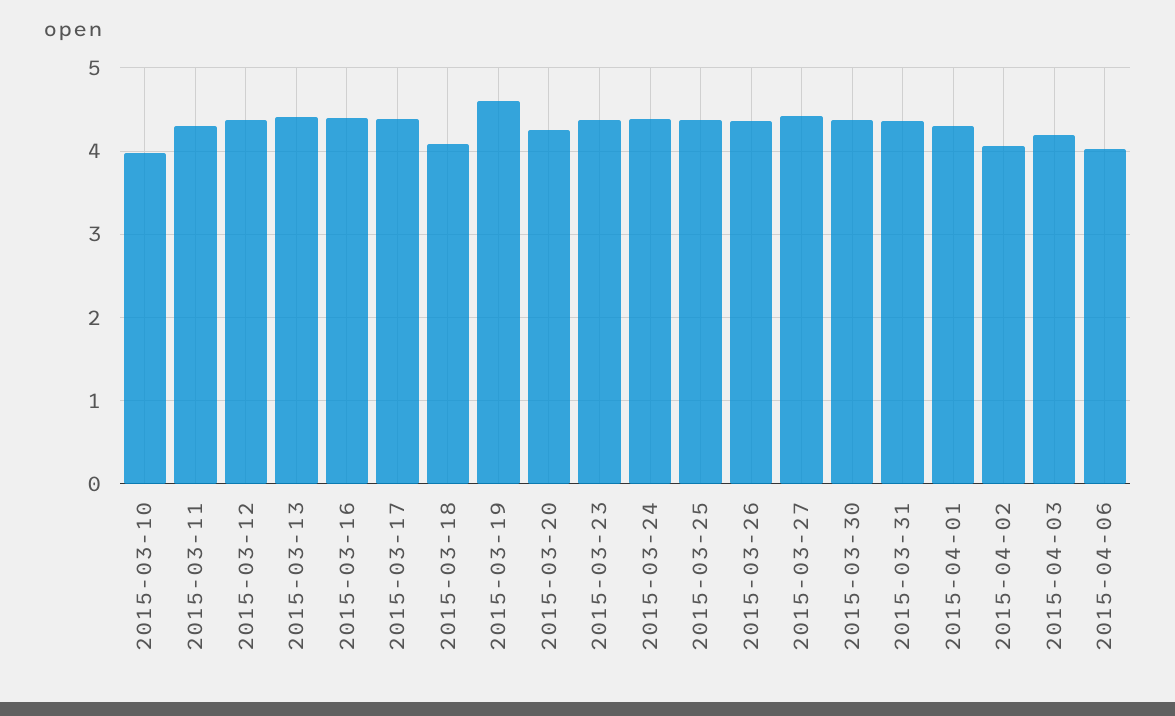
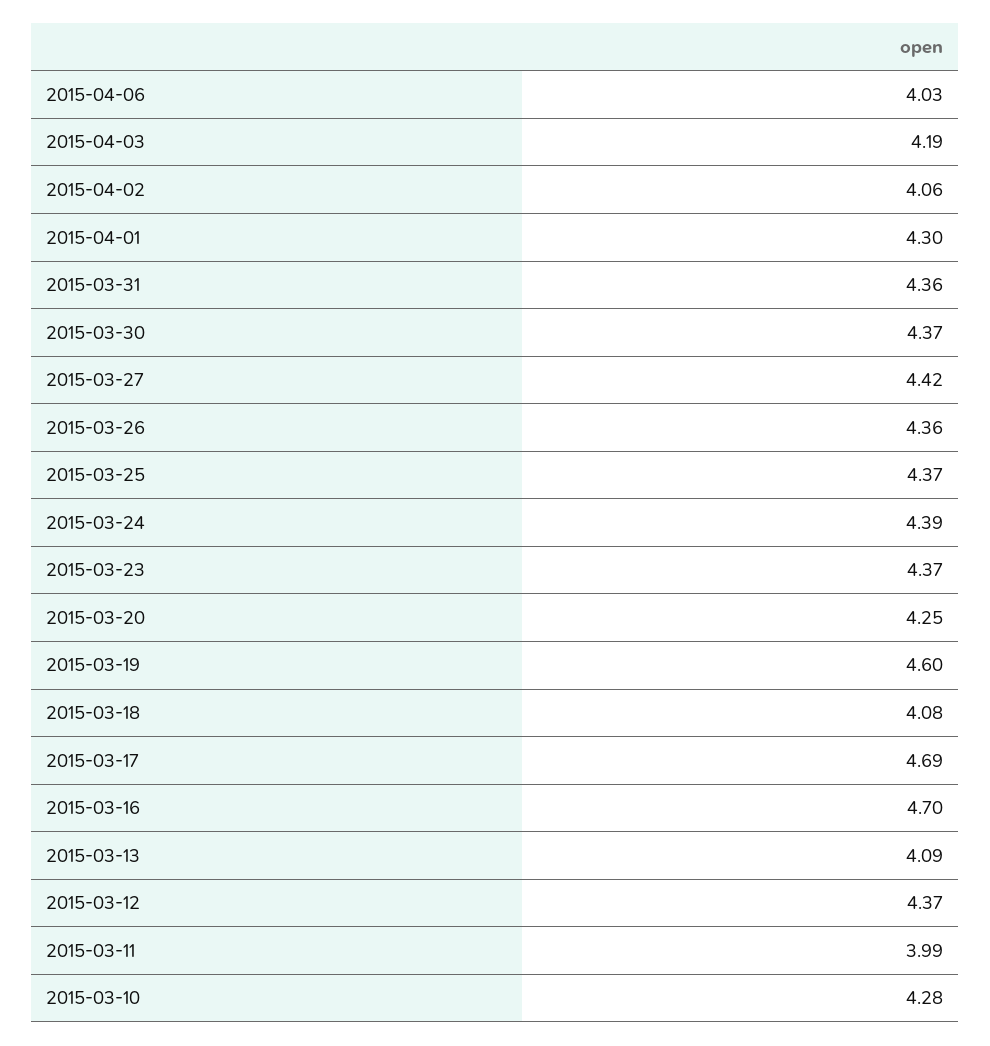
2015-03-10: 4 -> 4.28
2015-03-11: 4.3 -> 3.99
2015-03-13: 4.4 -> 4.09
2015-03-16: 4.4 -> 4.7
2015-03-17: 4.4 -> 4.69

